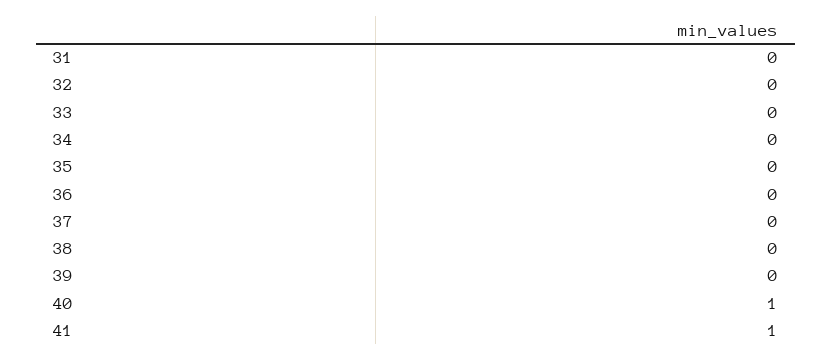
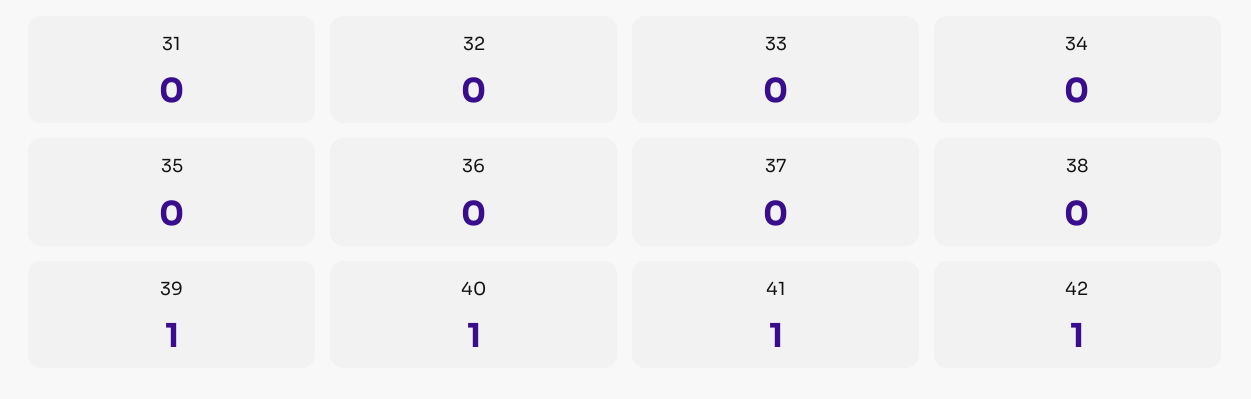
39: 0 -> 1
42: none -> 1

